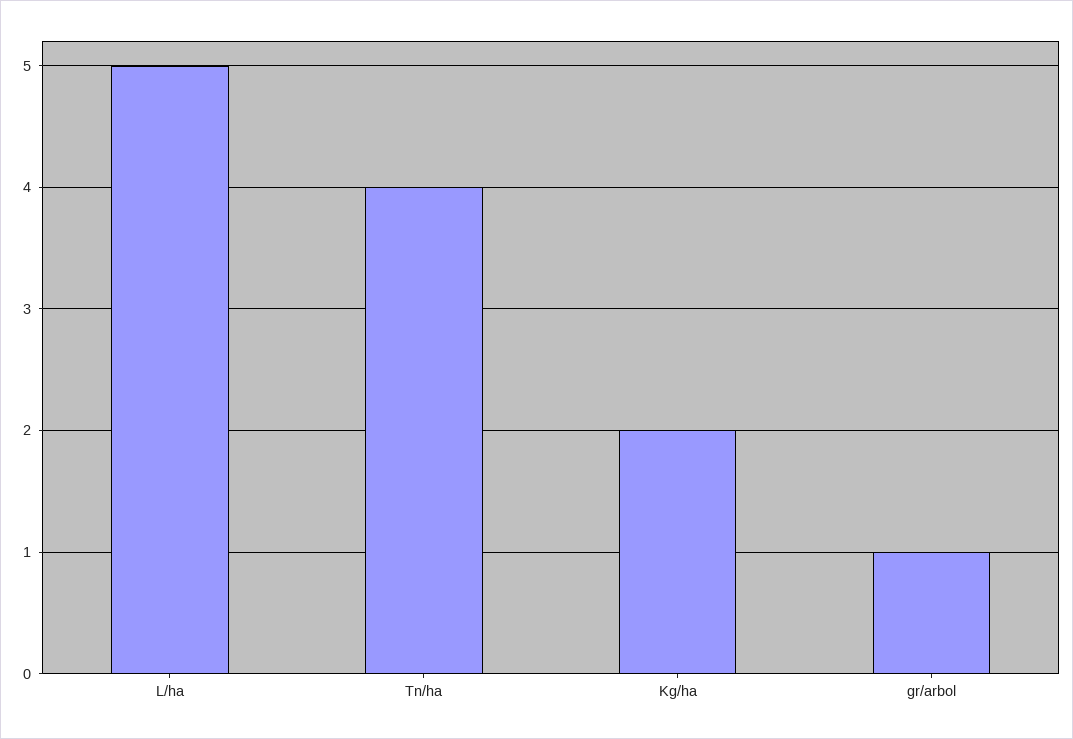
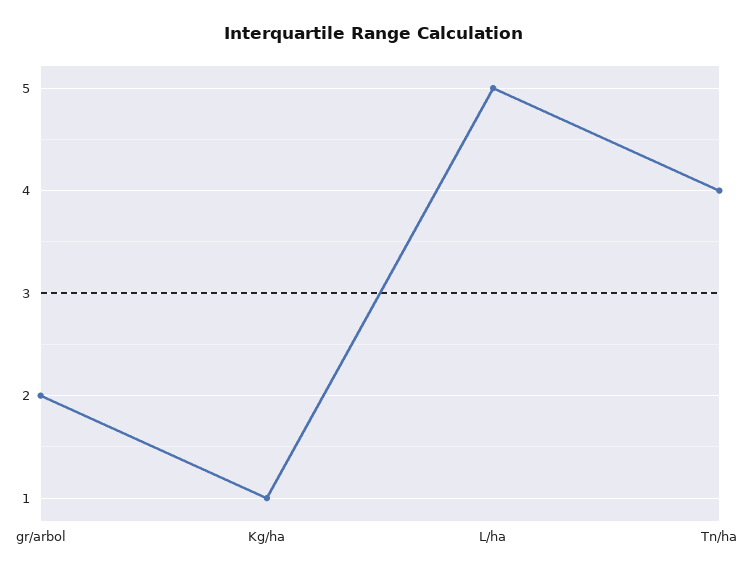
Kg/ha: 2 -> 1
gr/arbol: 1 -> 2

